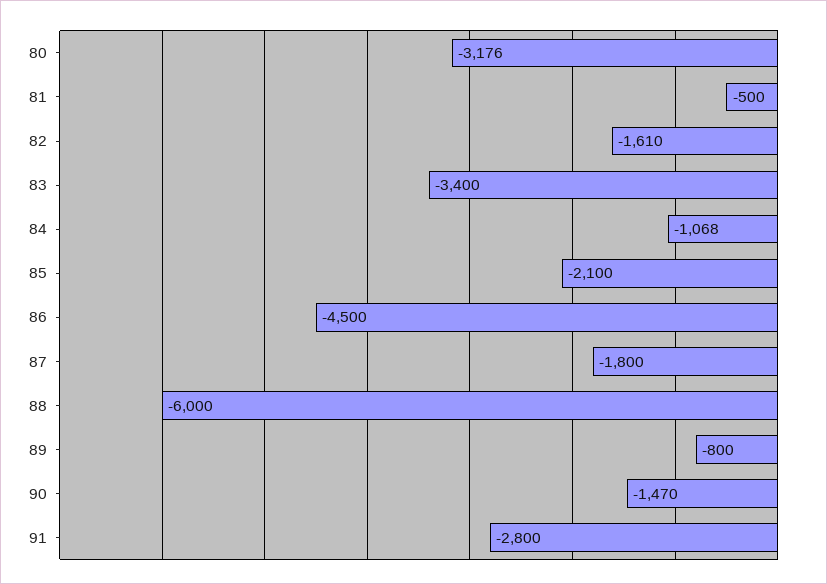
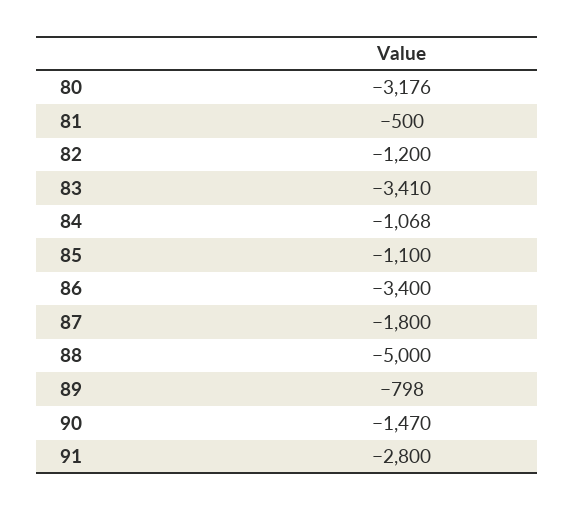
82: -1610 -> -1200
83: -3400 -> -3410
85: -2100 -> -1100
86: -4500 -> -3400
88: -6000 -> -5000
89: -800 -> -798

